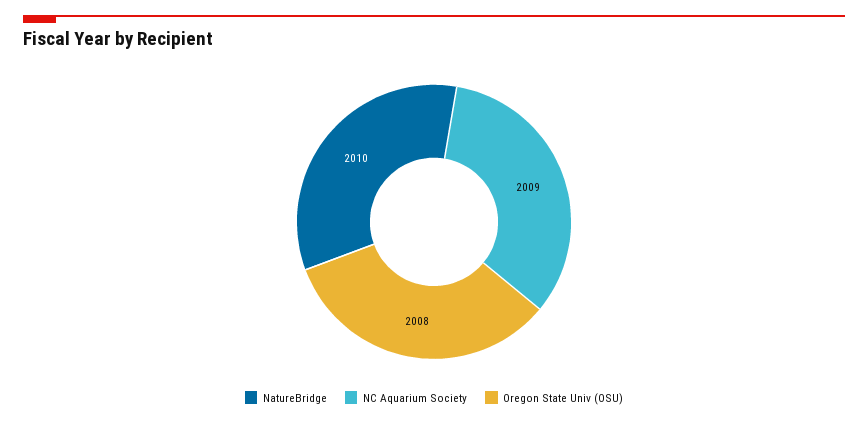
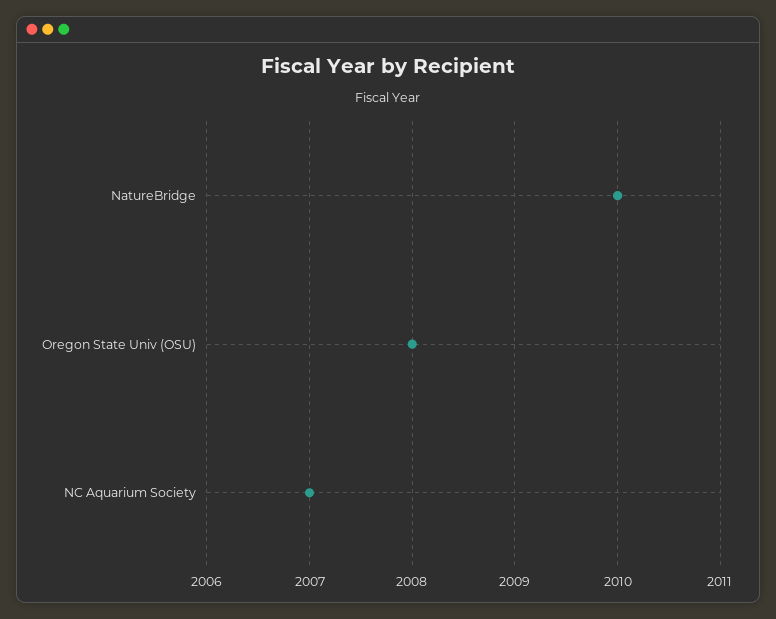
NC Aquarium Society: 2009 -> 2007

